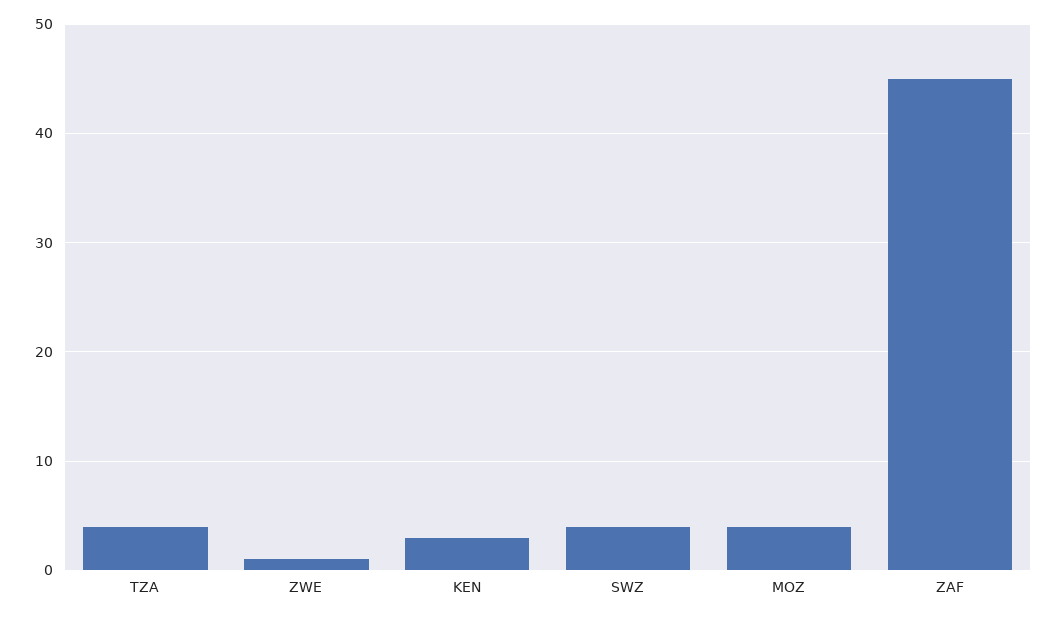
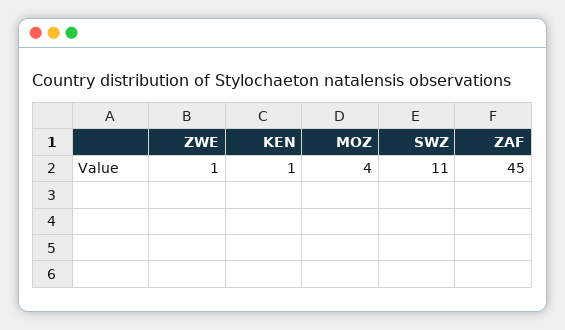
TZA: 4 -> none
KEN: 3 -> 1
SWZ: 4 -> 11

